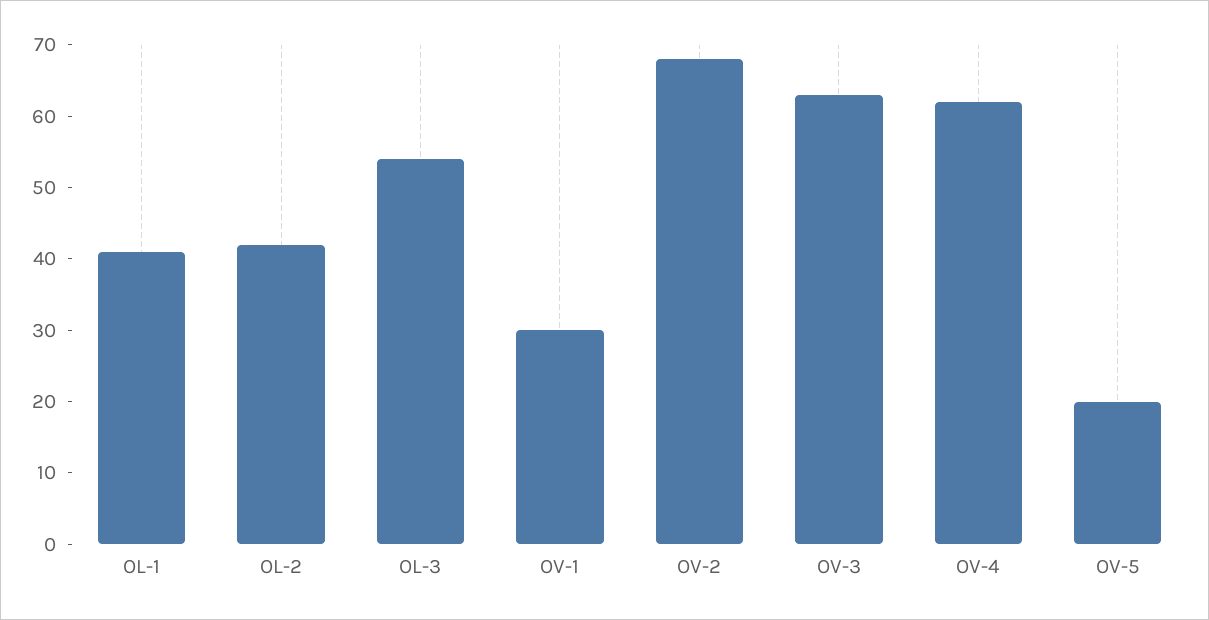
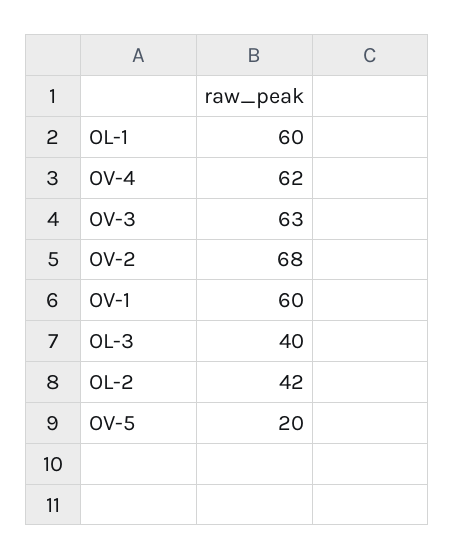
OL-1: 40 -> 60
OL-3: 55 -> 40
OV-1: 30 -> 60

